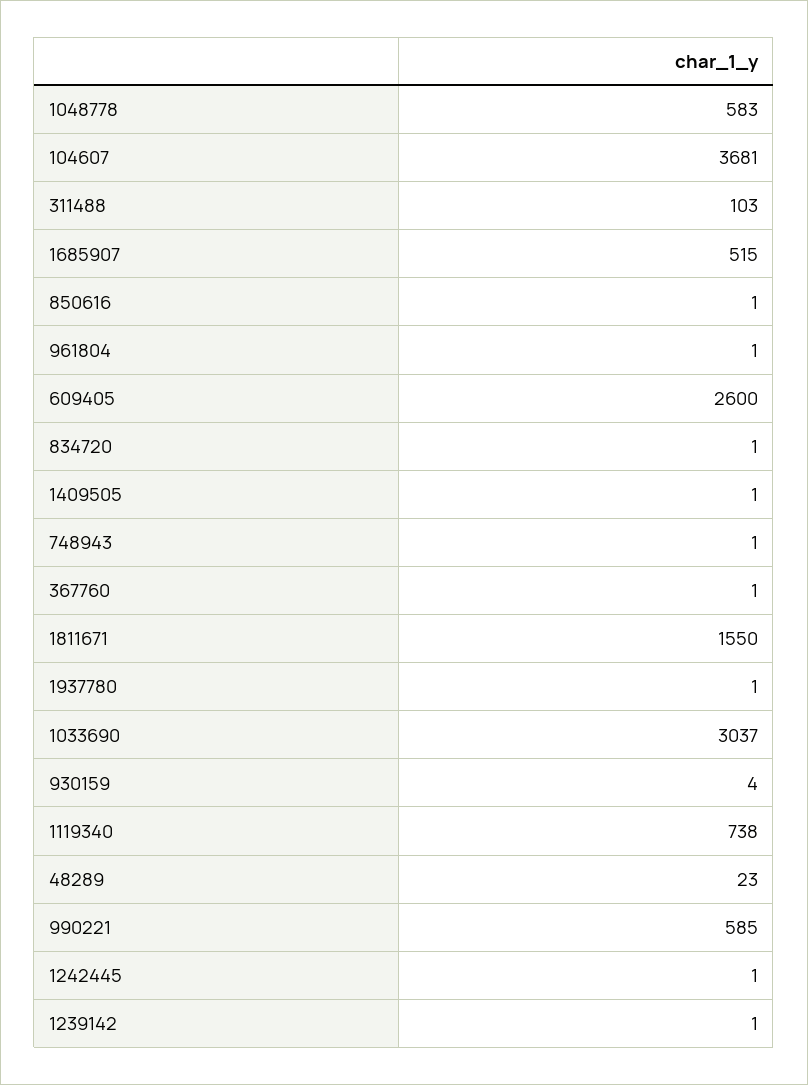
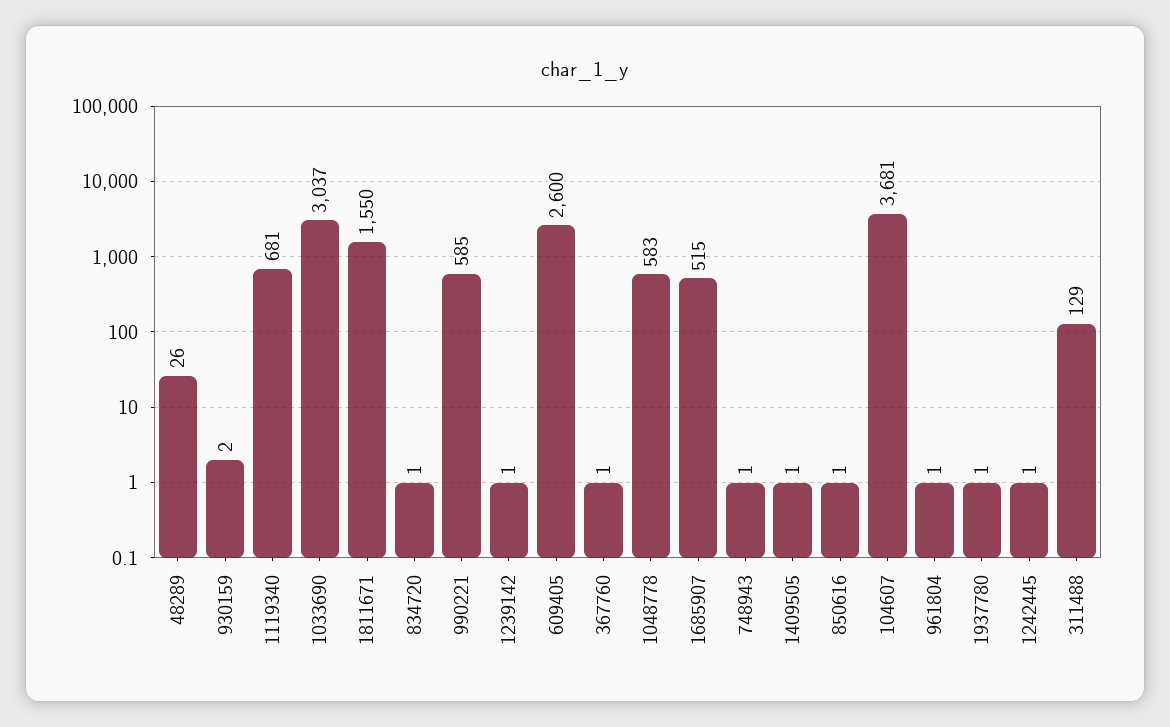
311488: 103 -> 129
930159: 4 -> 2
1119340: 738 -> 681
48289: 23 -> 26

